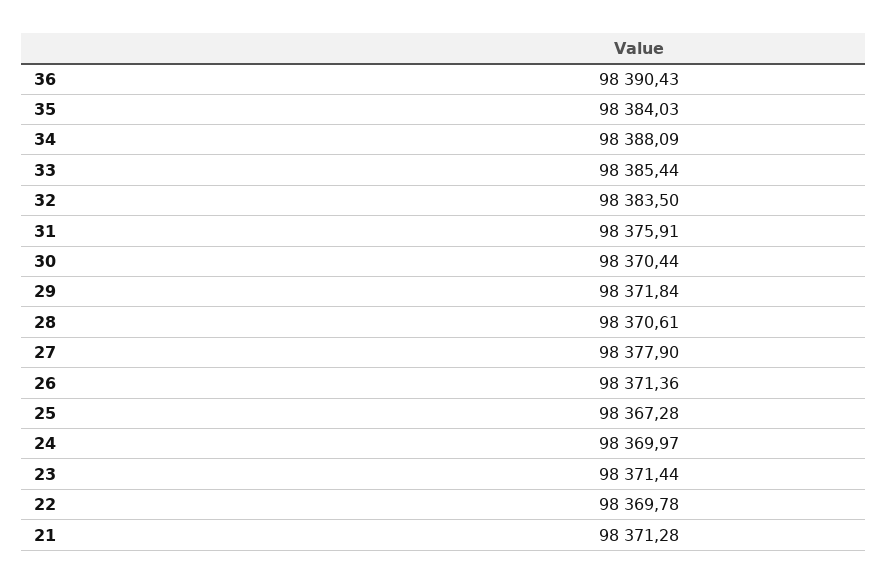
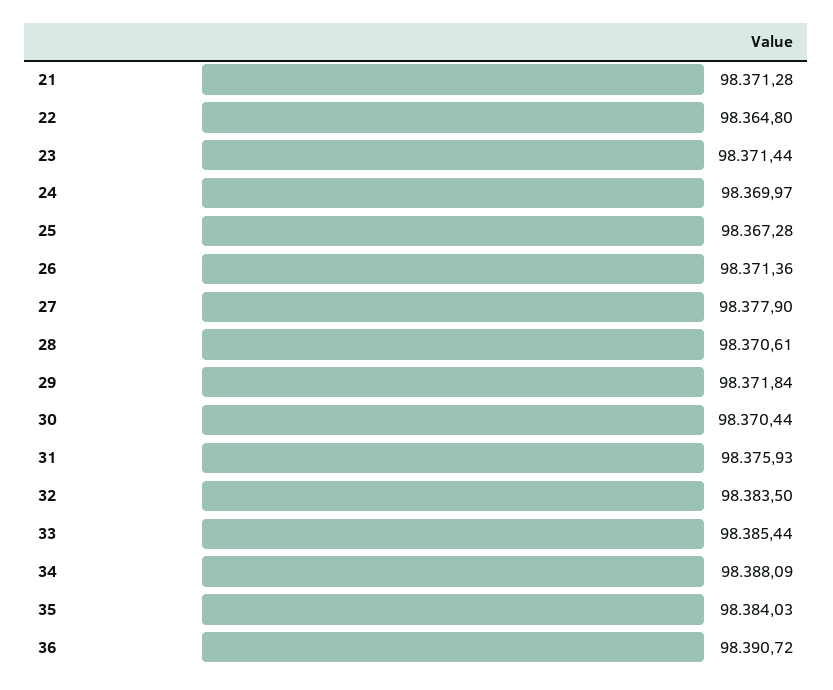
36: 98390.43 -> 98390.72
31: 98375.91 -> 98375.93
22: 98369.78 -> 98364.8

